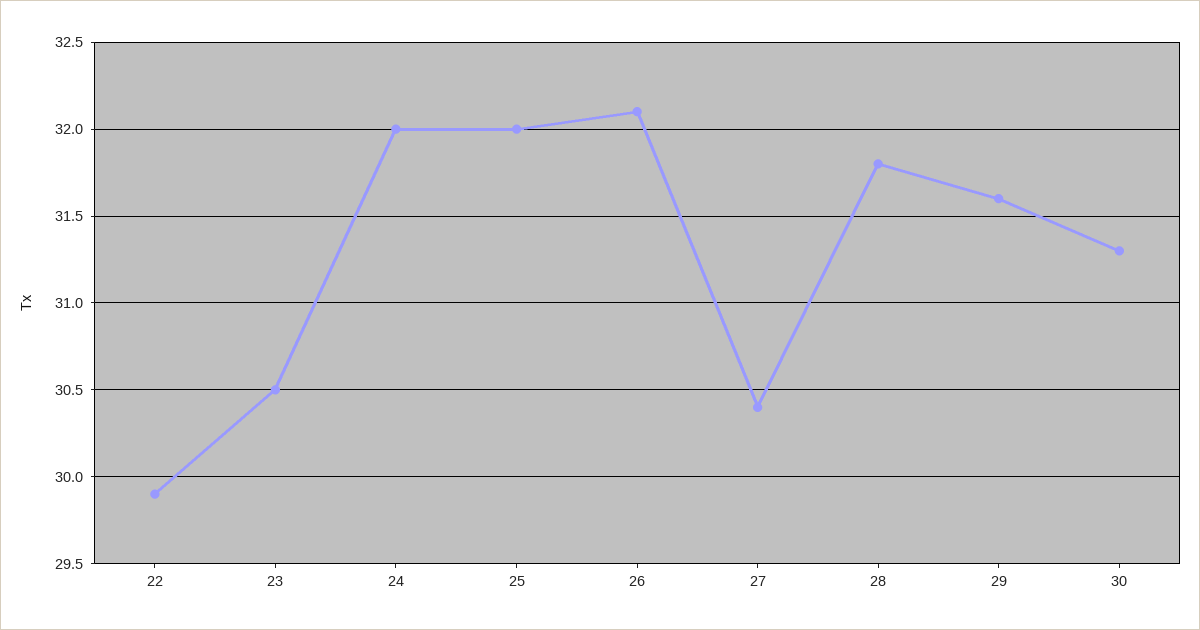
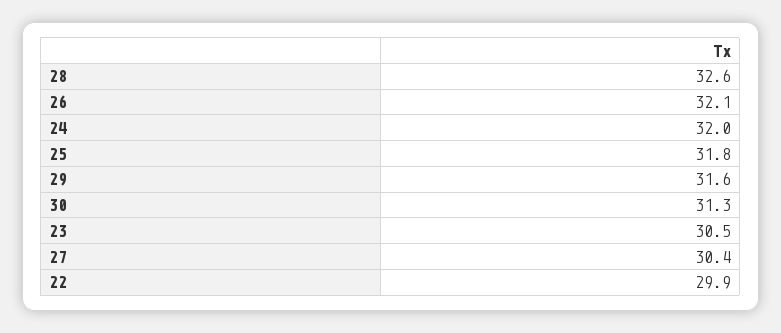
25: 32 -> 31.8
28: 31.8 -> 32.6

